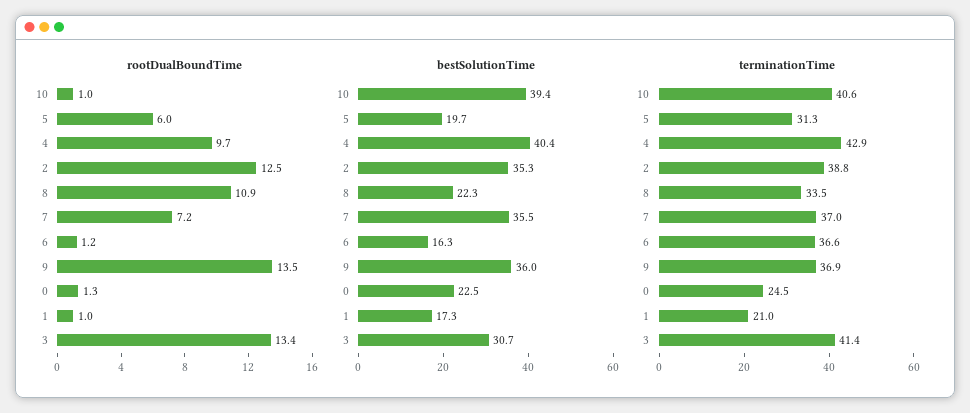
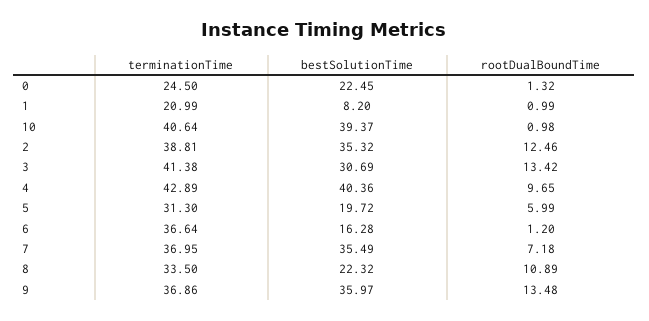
bestSolutionTime, 1: 17.3 -> 8.2

